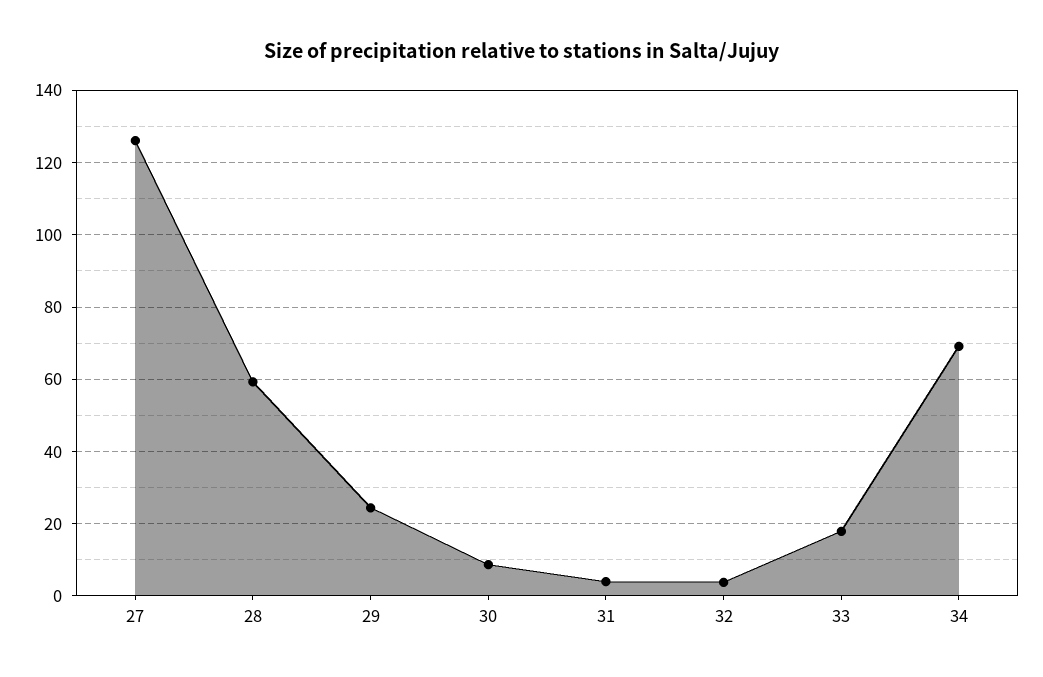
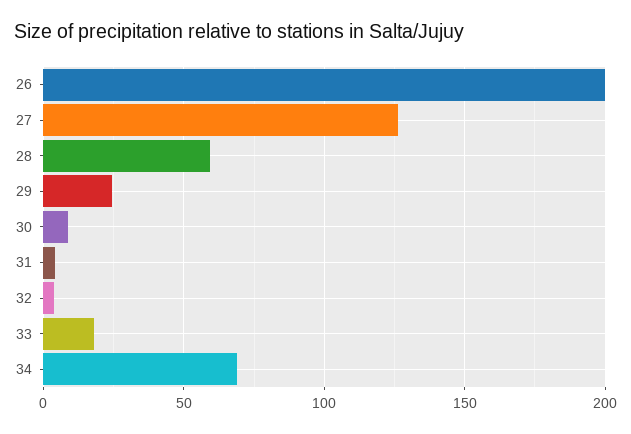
26: none -> 200

